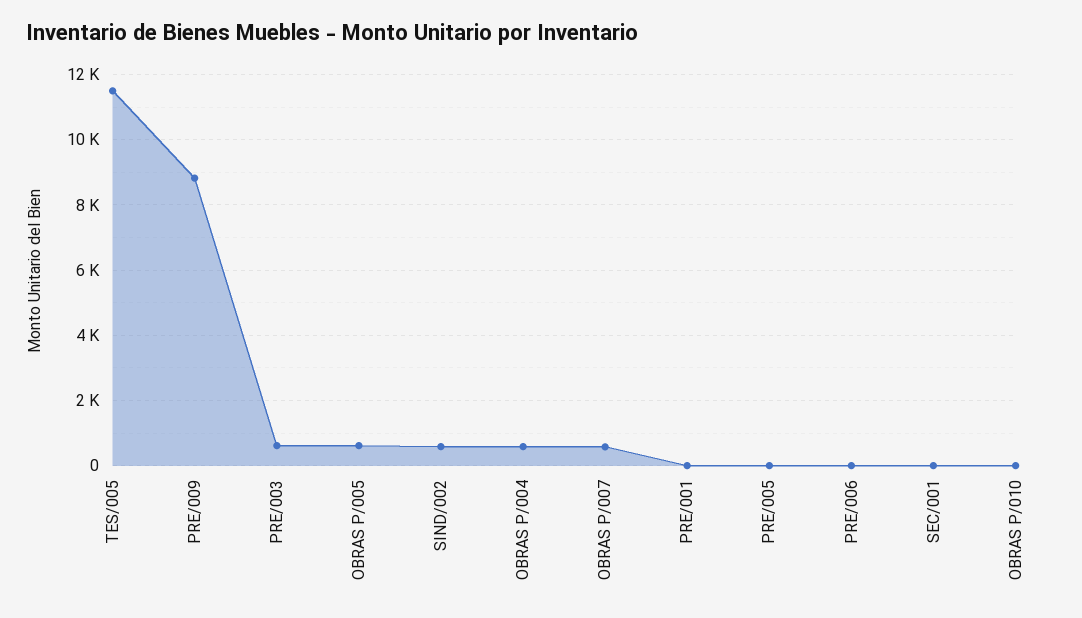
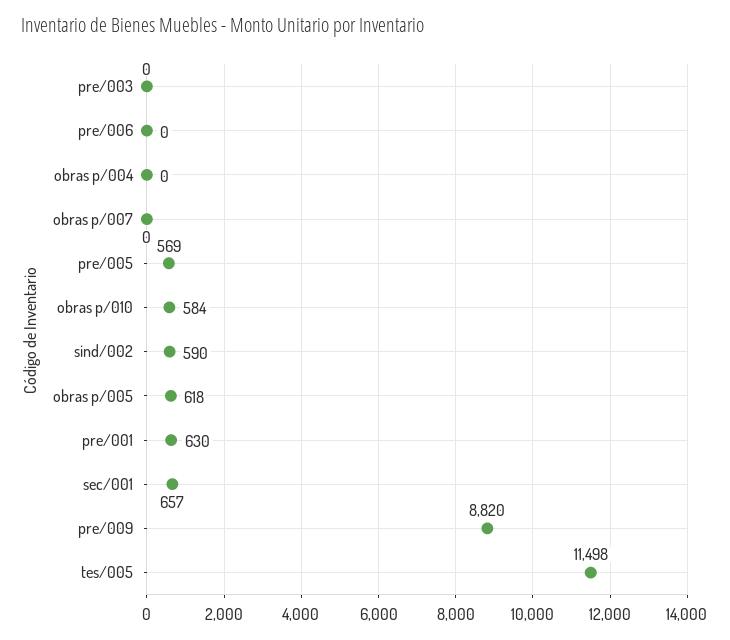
PRE/003: 600 -> 0
OBRAS P/004: 600 -> 0
OBRAS P/007: 600 -> 0
PRE/001: 0 -> 630
PRE/005: 0 -> 569
SEC/001: 0 -> 657
OBRAS P/010: 0 -> 584

